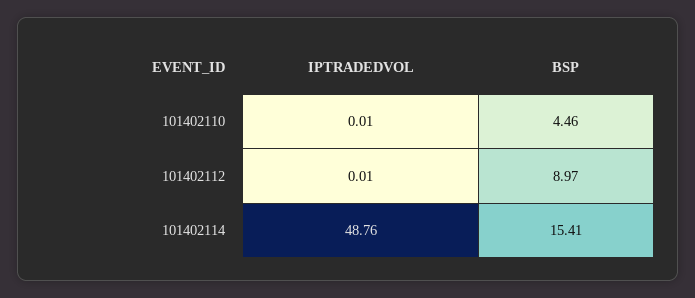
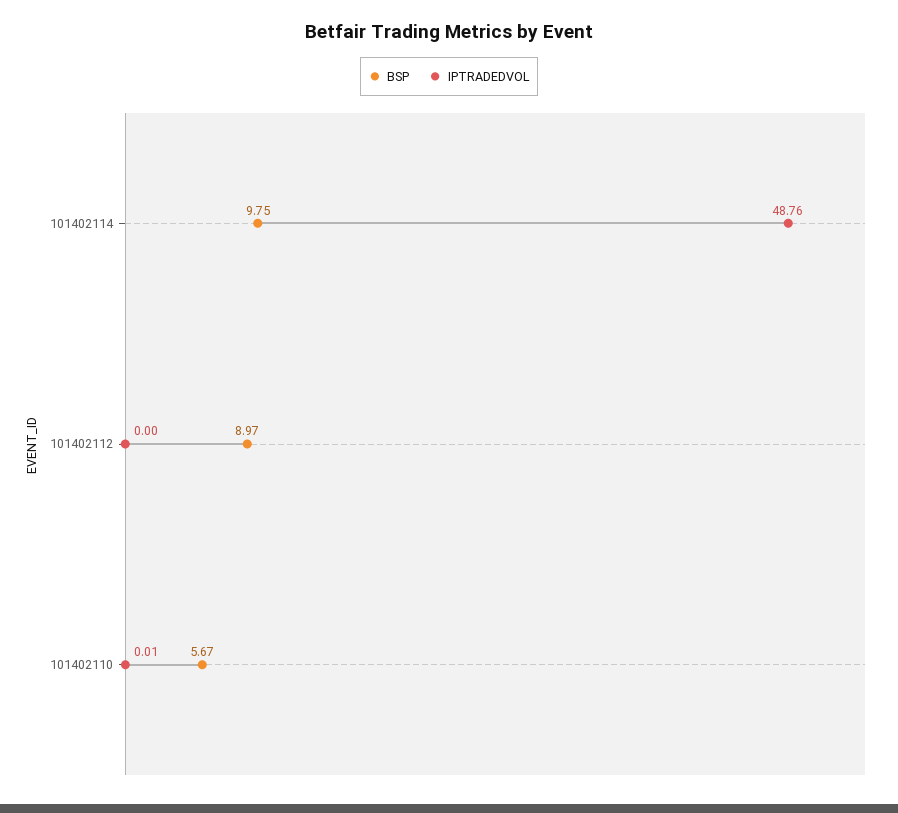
BSP, 101402110: 4.46 -> 5.67
IPTRADEDVOL, 101402112: 0.01 -> 0
BSP, 101402114: 15.41 -> 9.75

